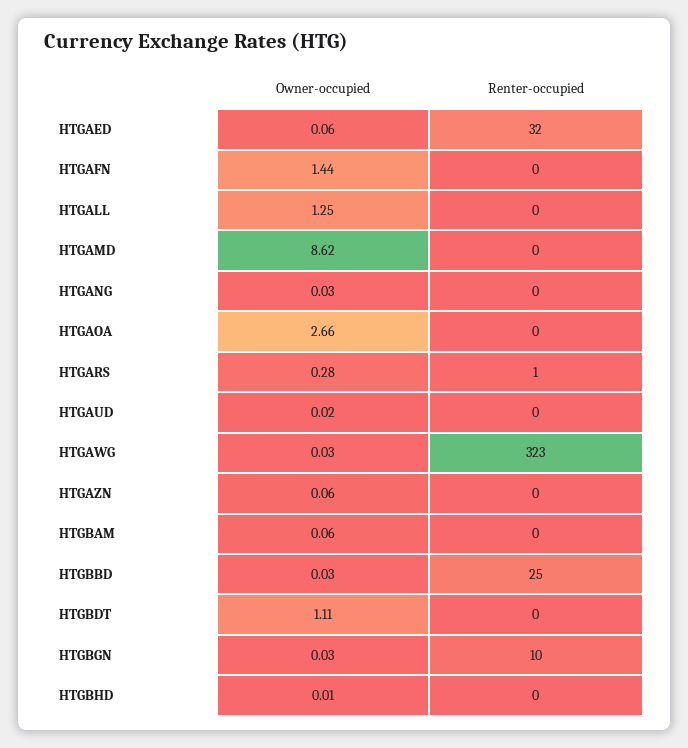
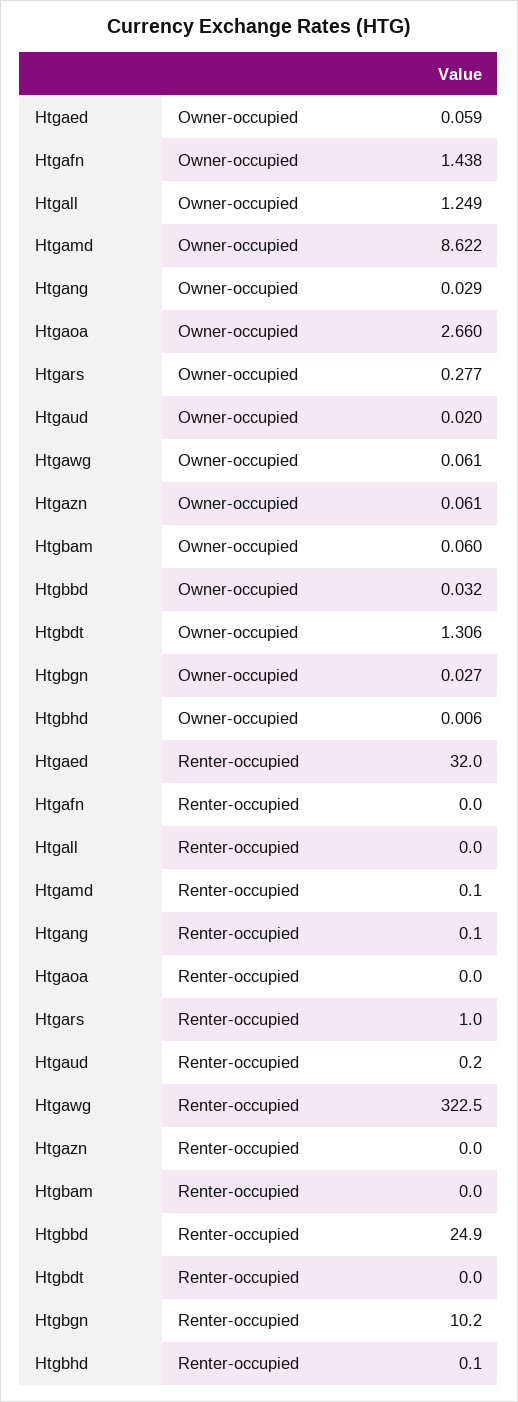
Owner-occupied, HTGAWG: 0.03 -> 0.061
Owner-occupied, HTGBDT: 1.11 -> 1.306

